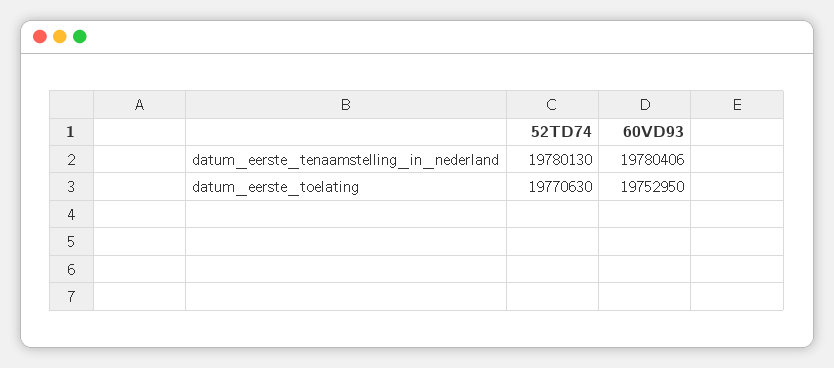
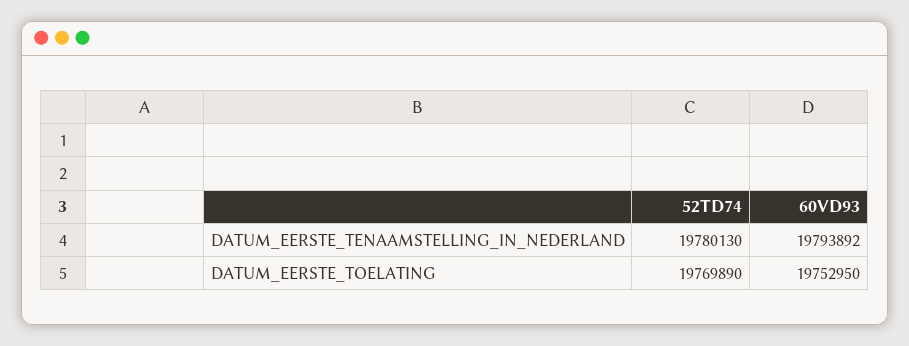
60VD93, datum_eerste_tenaamstelling_in_nederland: 19780406 -> 19793892
52TD74, datum_eerste_toelating: 19770630 -> 19769890

